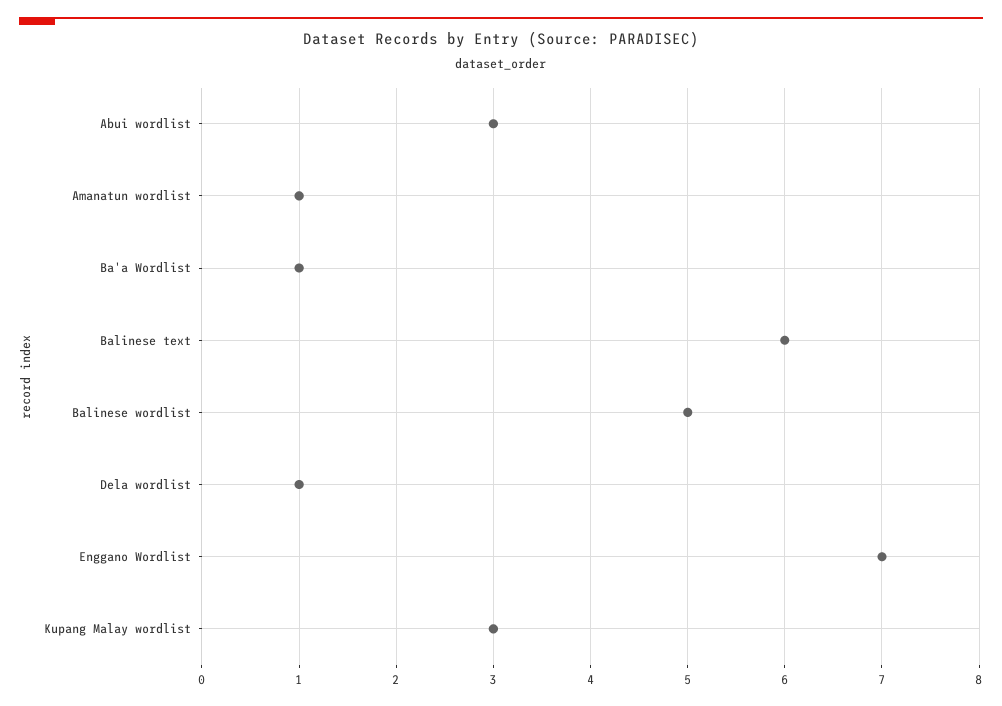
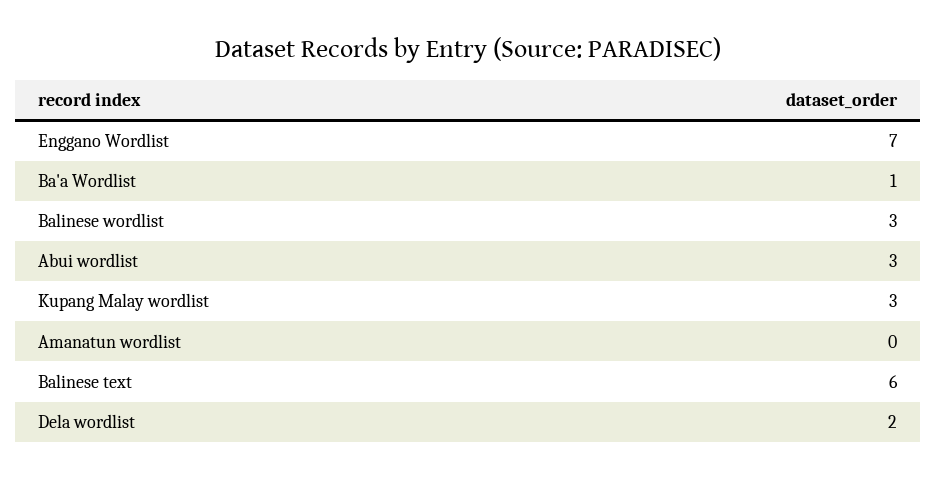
Amanatun wordlist: 1 -> 0
Balinese wordlist: 5 -> 3
Dela wordlist: 1 -> 2

